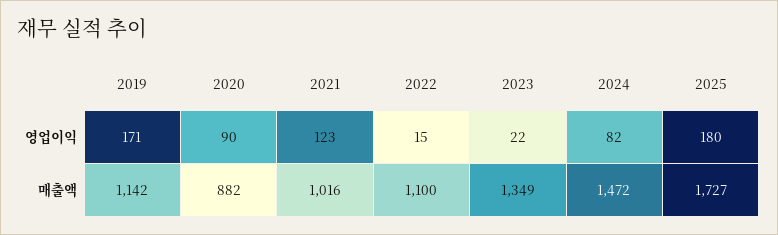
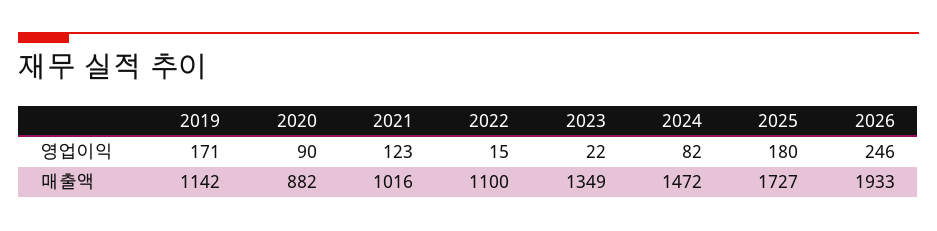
2026, 영업이익: none -> 246
2026, 매출액: none -> 1933

